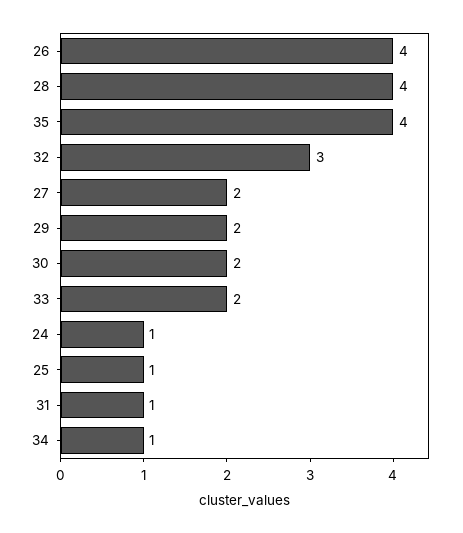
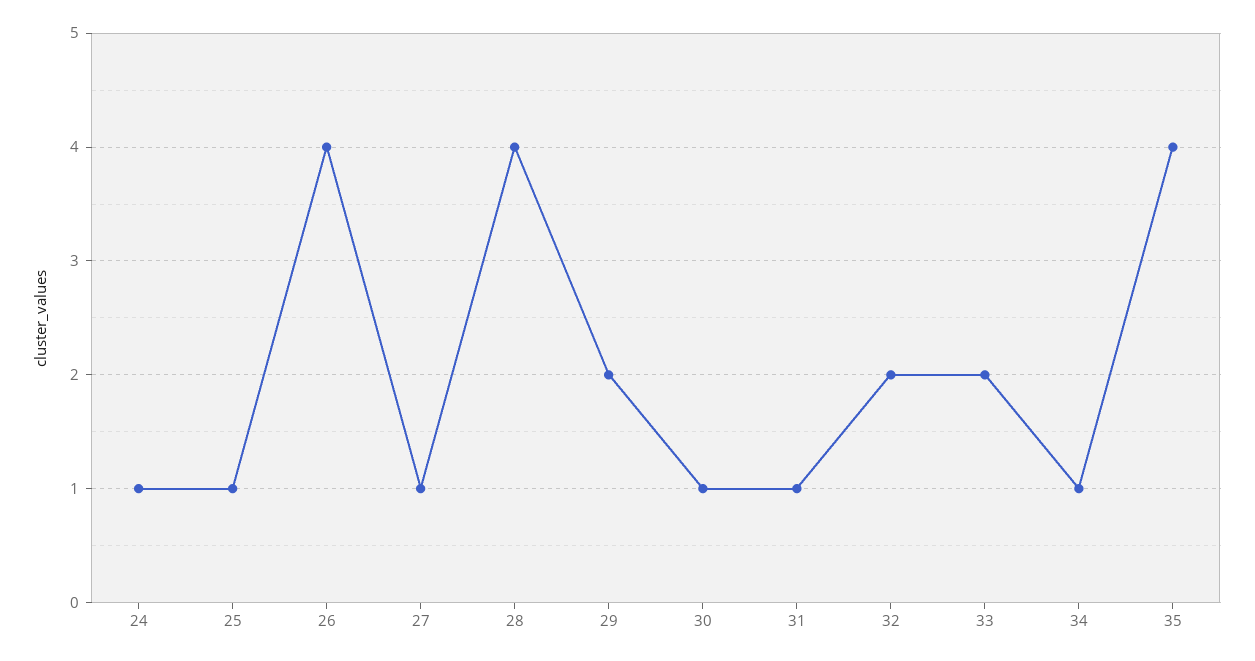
32: 3 -> 2
27: 2 -> 1
30: 2 -> 1

